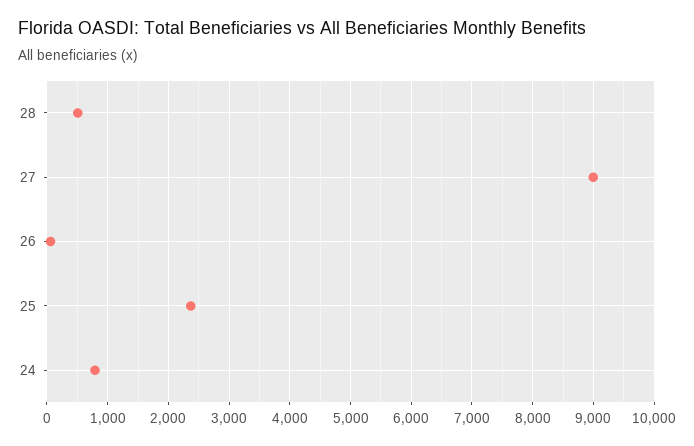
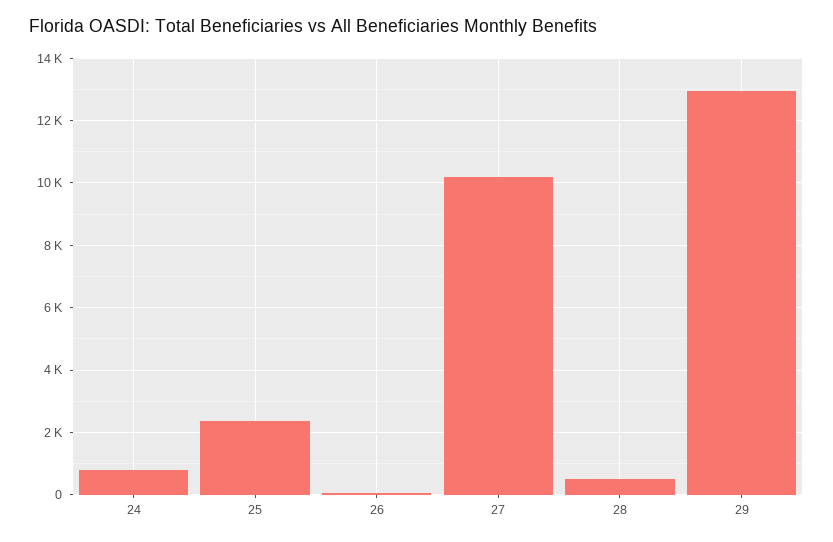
27: 9000 -> 10200
29: none -> 13000

